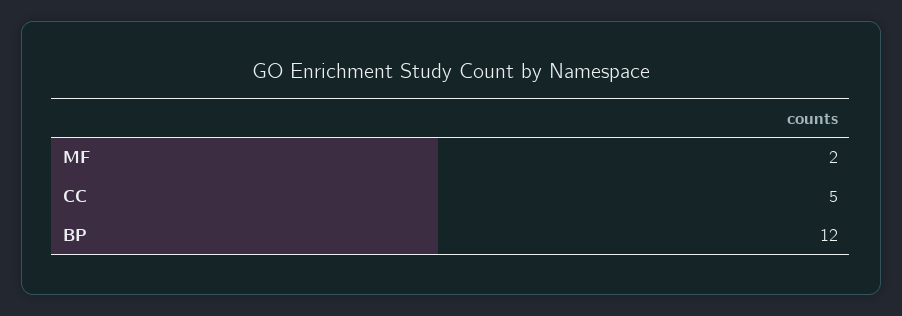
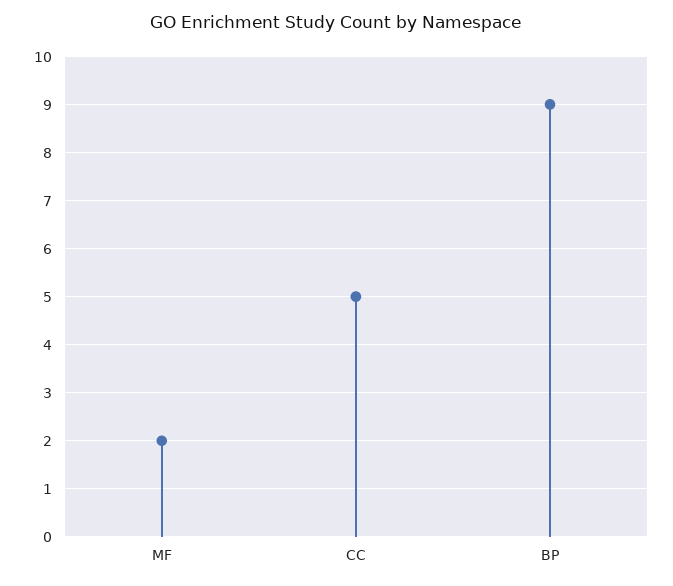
BP: 12 -> 9

